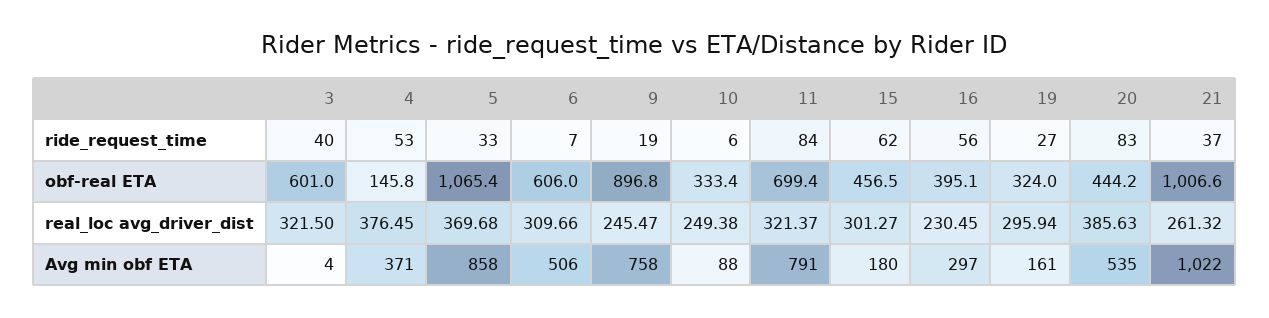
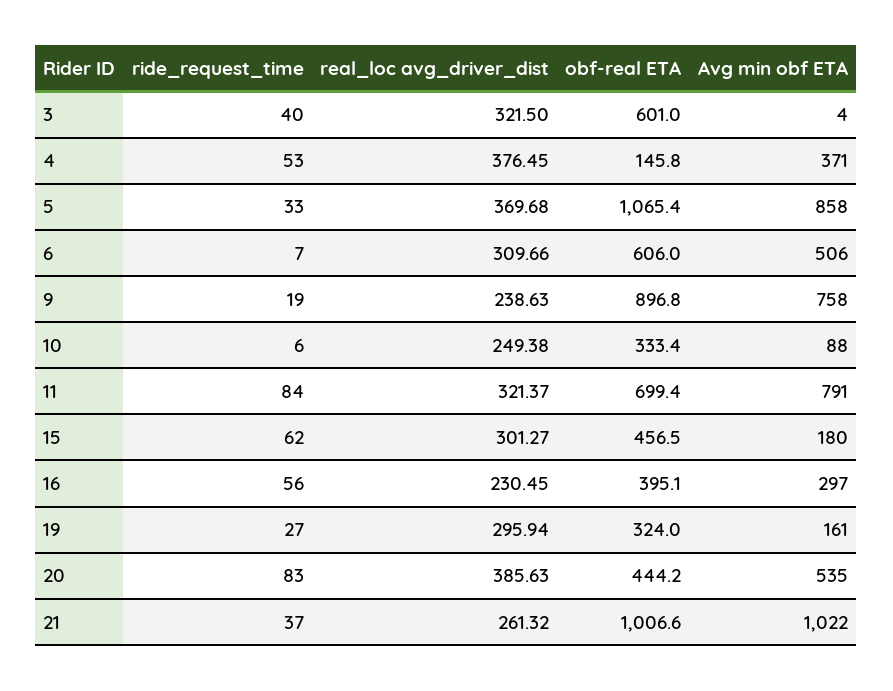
9, real_loc avg_driver_dist: 245.47 -> 238.63

